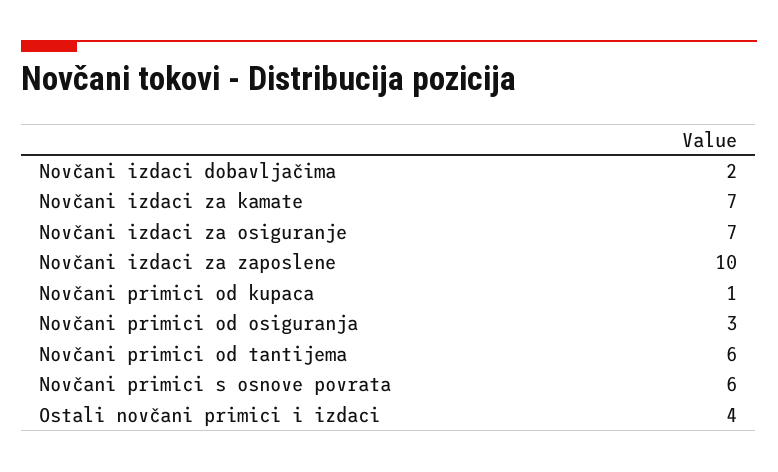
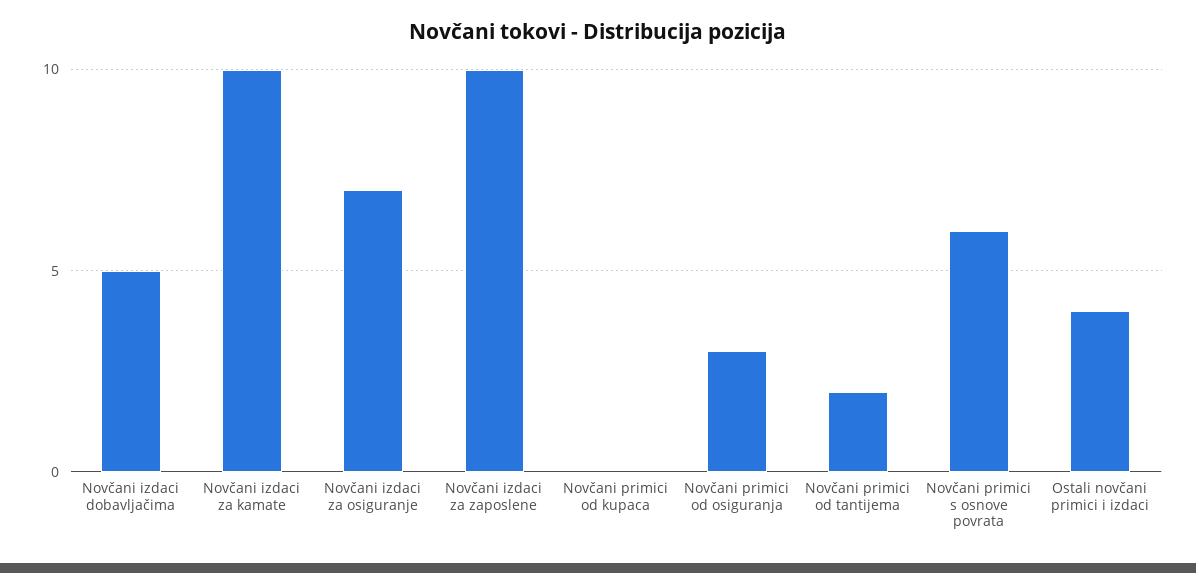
Novčani izdaci dobavljačima: 2 -> 5
Novčani izdaci za kamate: 7 -> 10
Novčani primici od kupaca: 1 -> 0
Novčani primici od tantijema: 6 -> 2

